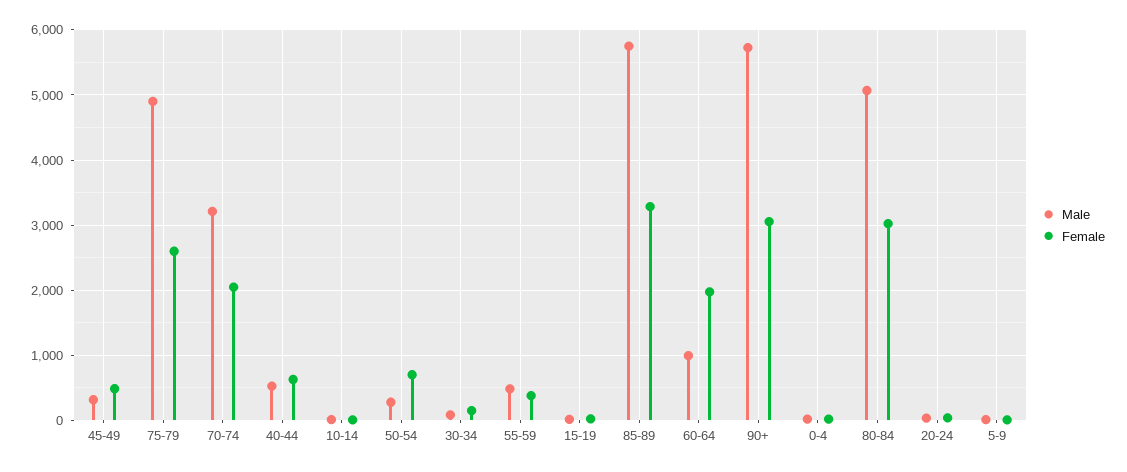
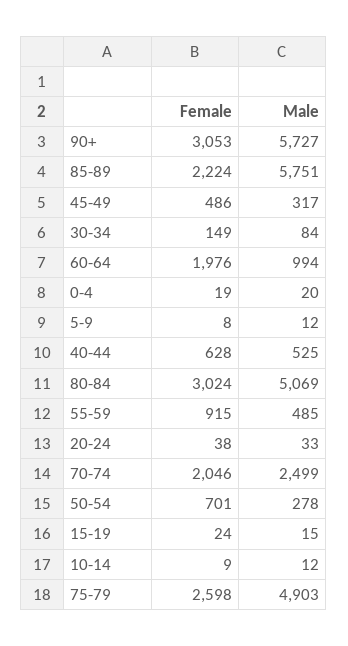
Male, 70-74: 3200 -> 2499
Female, 55-59: 400 -> 915
Female, 85-89: 3300 -> 2224

